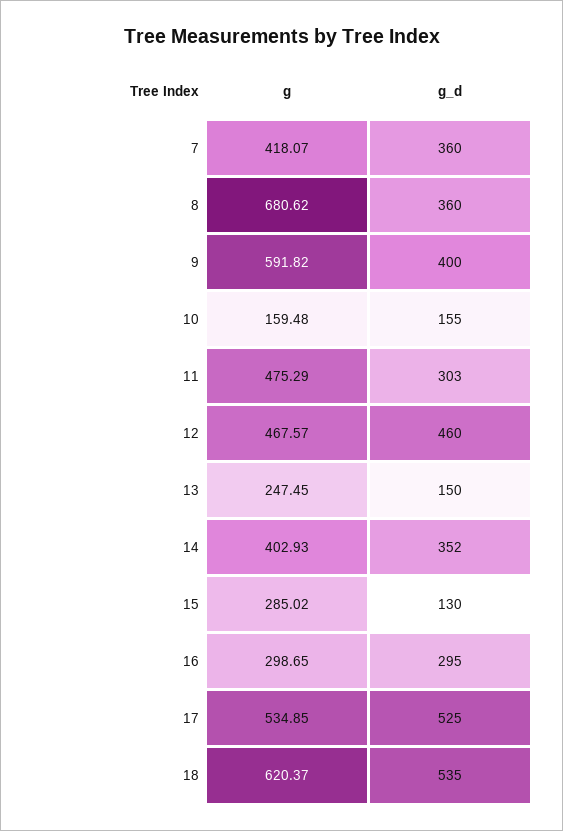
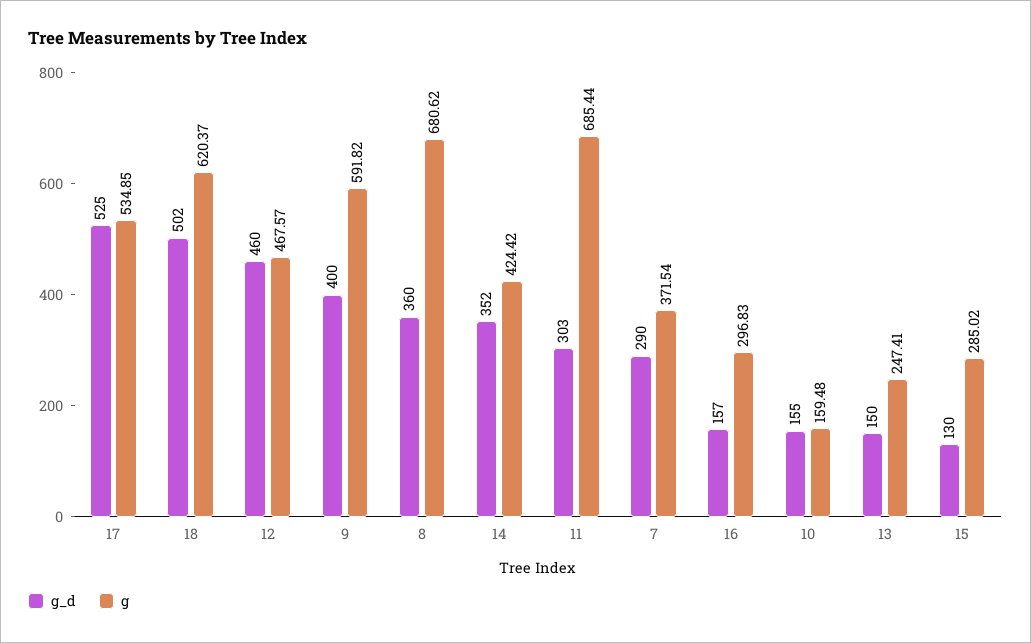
g, 7: 418.07 -> 371.54
g_d, 7: 360 -> 290
g, 11: 475.29 -> 685.44
g, 13: 247.45 -> 247.41
g, 14: 402.93 -> 424.42
g, 16: 298.65 -> 296.83
g_d, 16: 295 -> 157
g_d, 18: 535 -> 502

